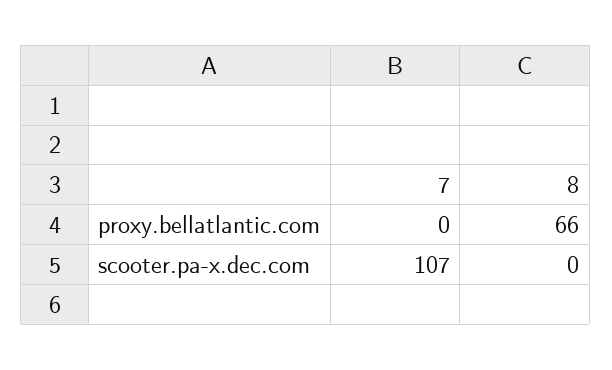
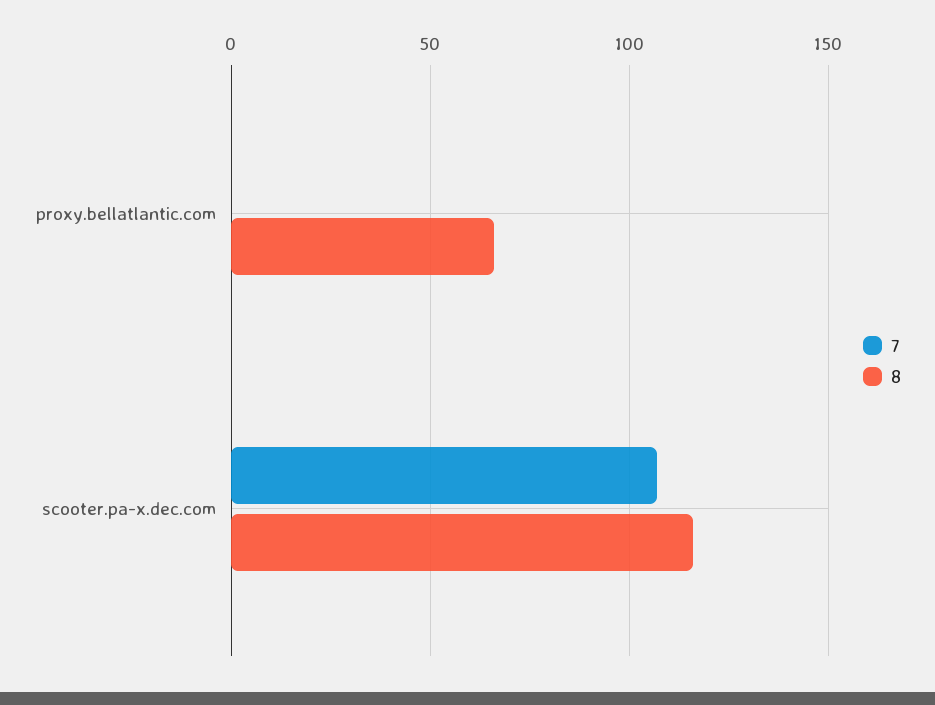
8, scooter.pa-x.dec.com: 0 -> 115

